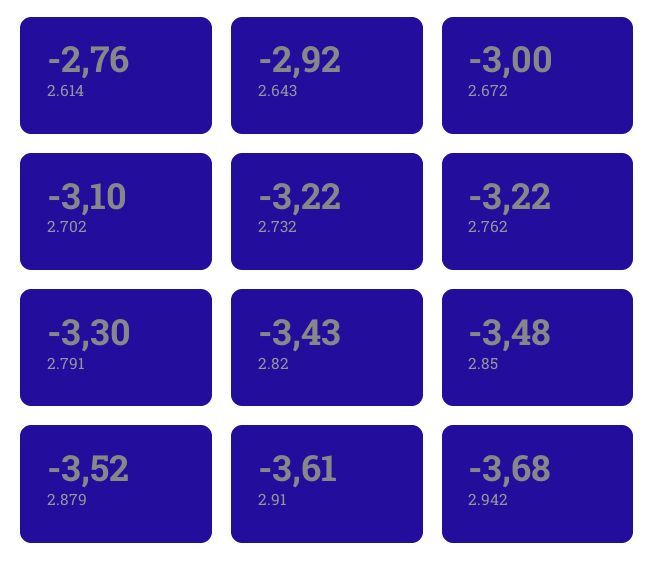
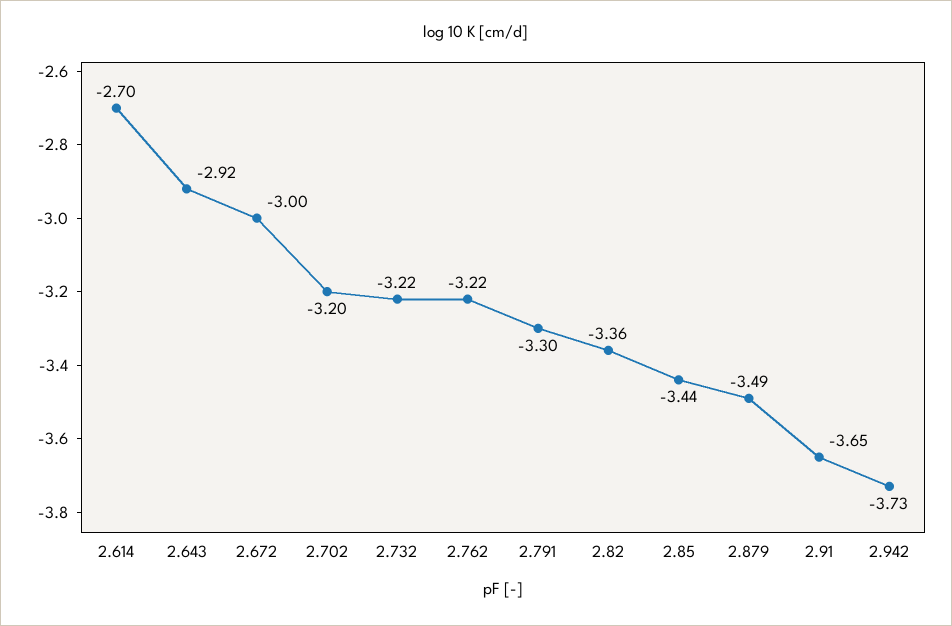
2.614: -2.76 -> -2.7
2.702: -3.1 -> -3.2
2.82: -3.43 -> -3.36
2.85: -3.48 -> -3.44
2.879: -3.52 -> -3.49
2.91: -3.61 -> -3.65
2.942: -3.68 -> -3.73

